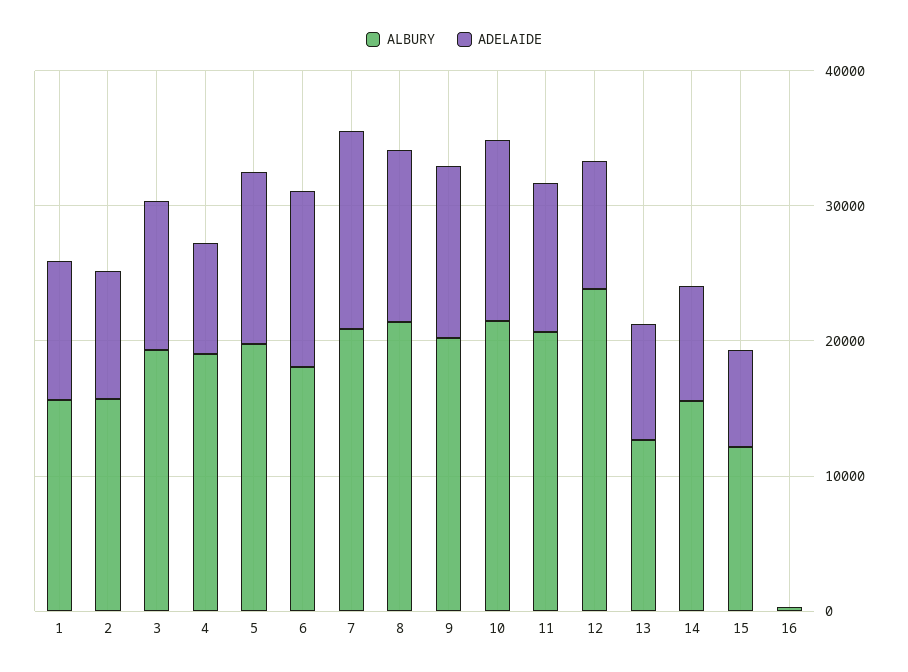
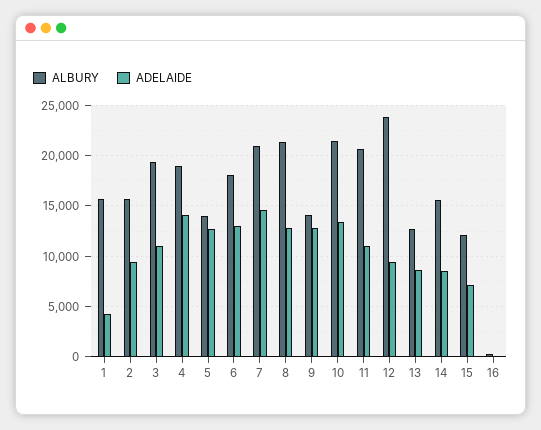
ADELAIDE, 1: 10000 -> 4000
ADELAIDE, 4: 8000 -> 14000
ALBURY, 5: 20000 -> 14000
ALBURY, 9: 20000 -> 14000

